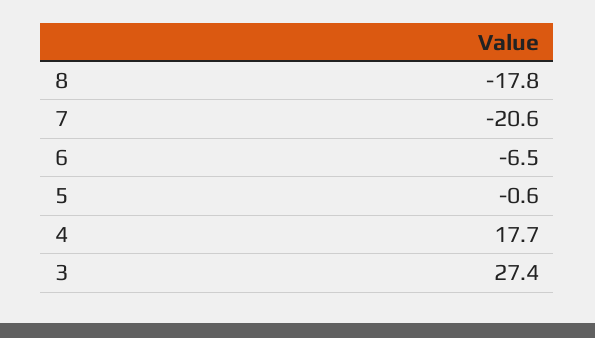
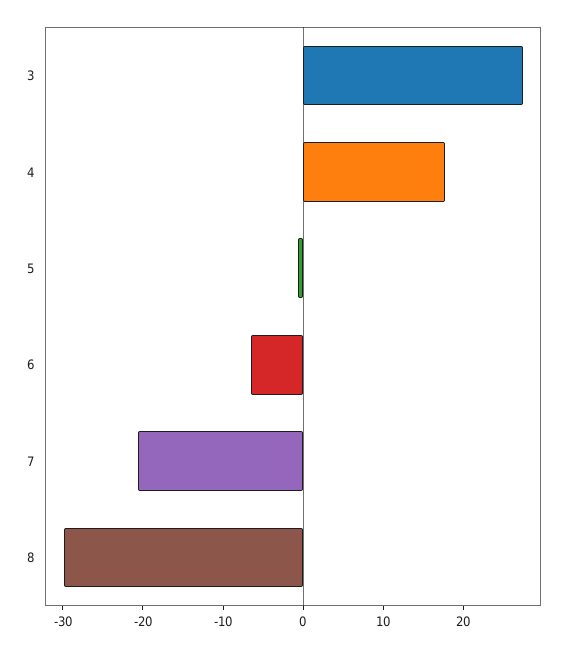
8: -17.8 -> -30

